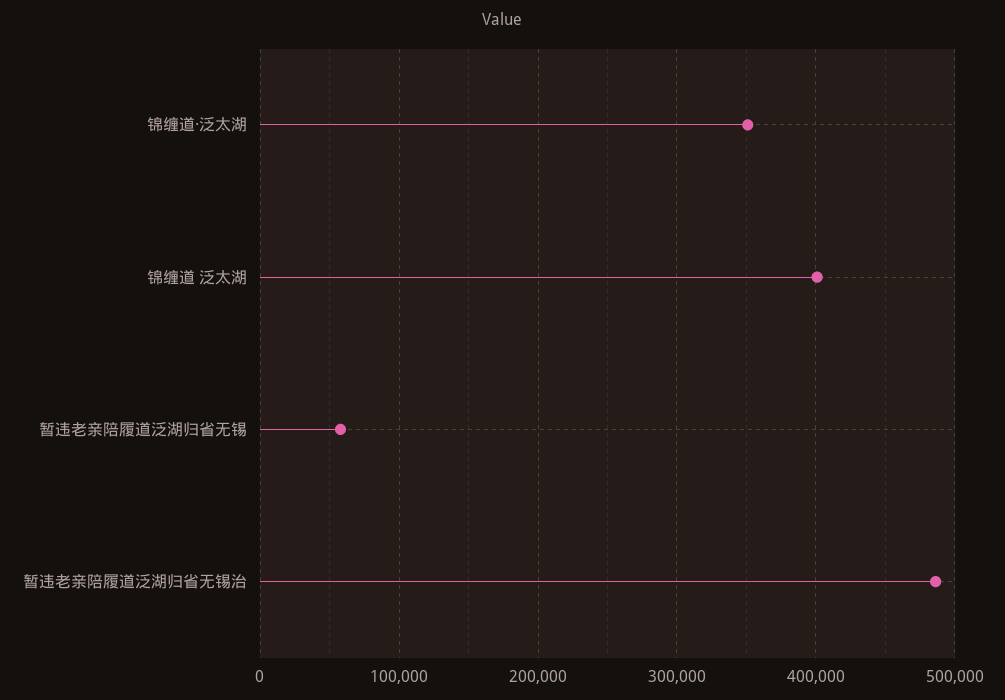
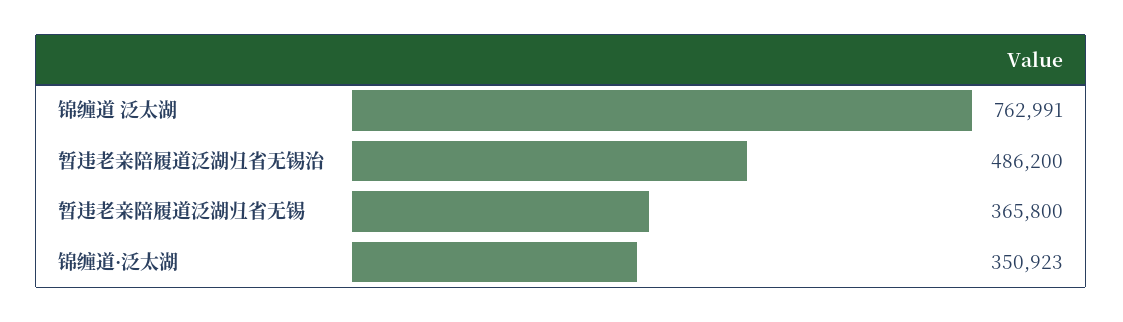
锦缠道 泛太湖: 400000 -> 762991
暂违老亲陪履道泛湖归省无锡: 60000 -> 365800

